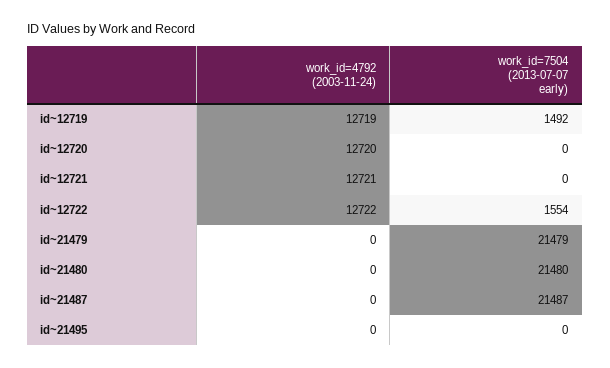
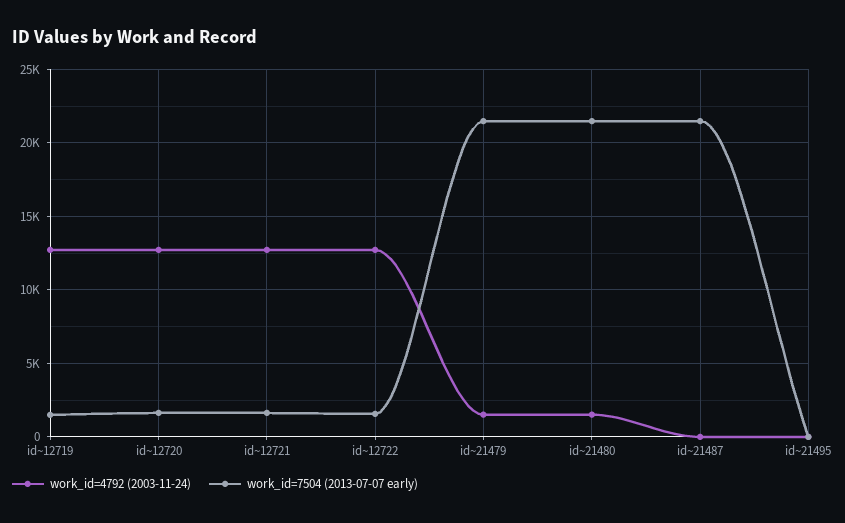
work_id=7504 (2013-07-07 early), id~12720: 0 -> 1500
work_id=7504 (2013-07-07 early), id~12721: 0 -> 1500
work_id=4792 (2003-11-24), id~21479: 0 -> 1500
work_id=4792 (2003-11-24), id~21480: 0 -> 1500

